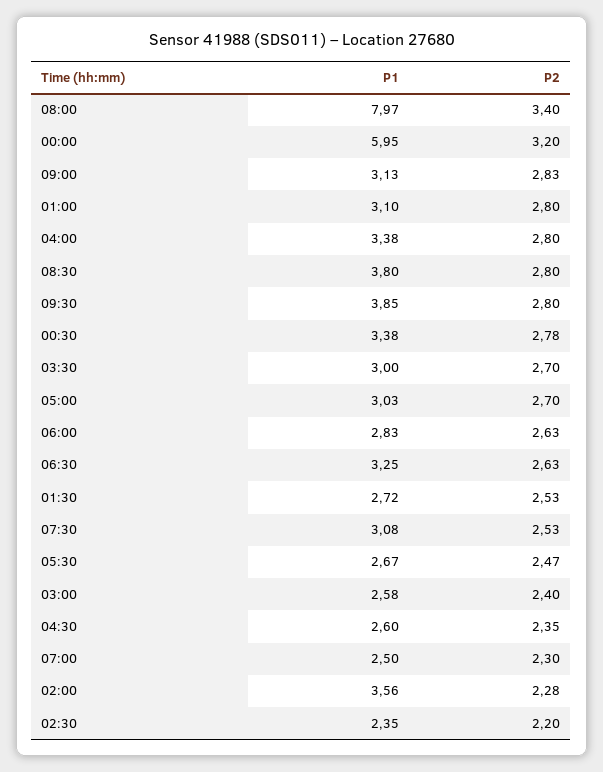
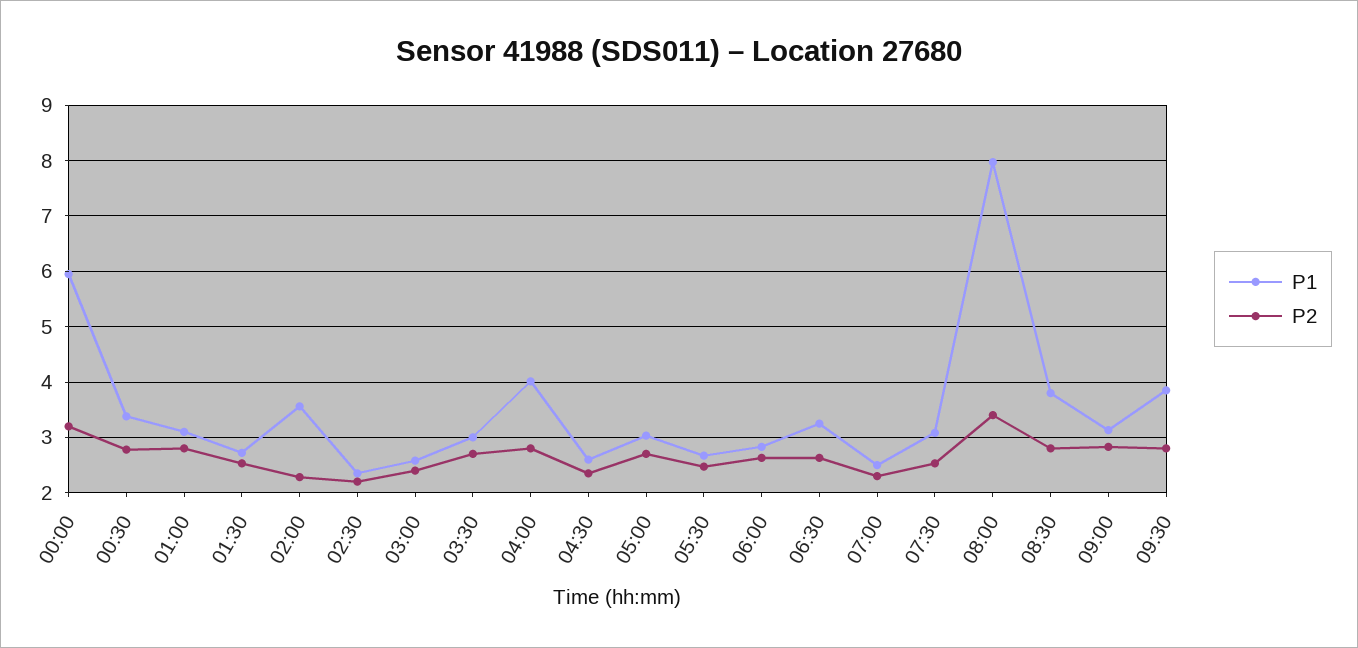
P1, 04:00: 3.38 -> 4

